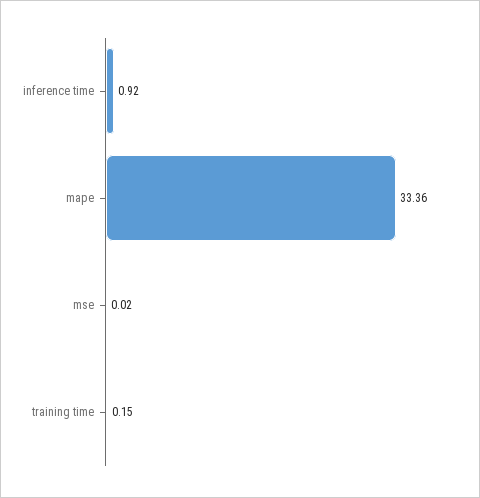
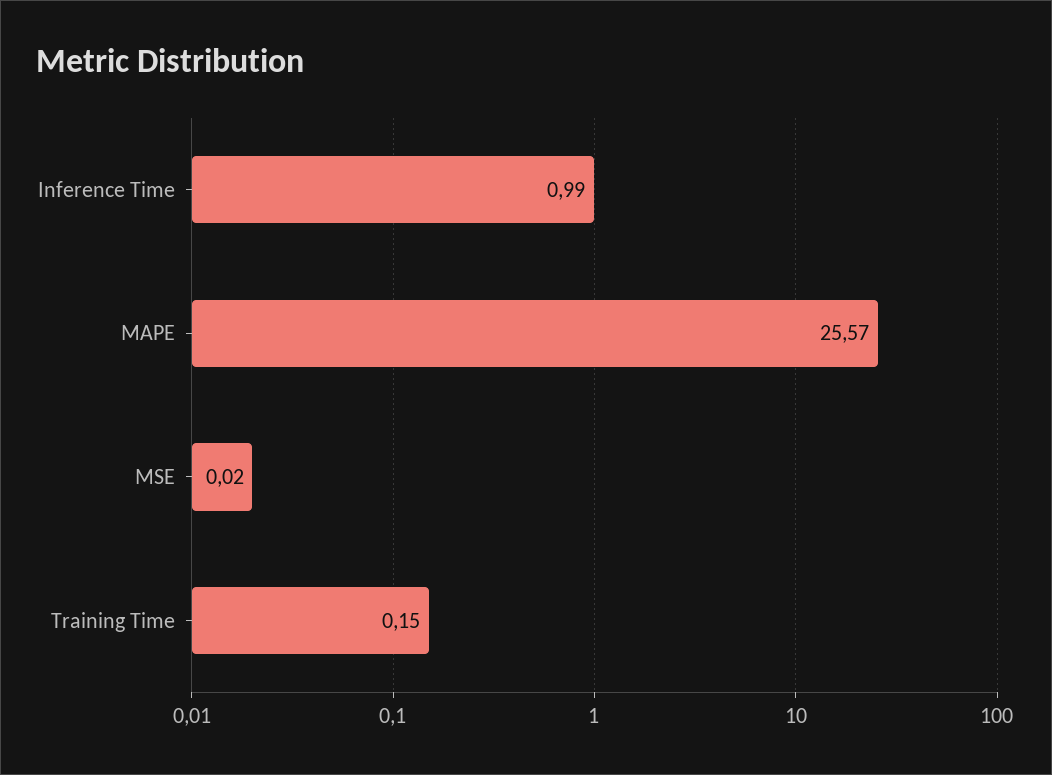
inference time: 0.92 -> 0.99
mape: 33.36 -> 25.57

